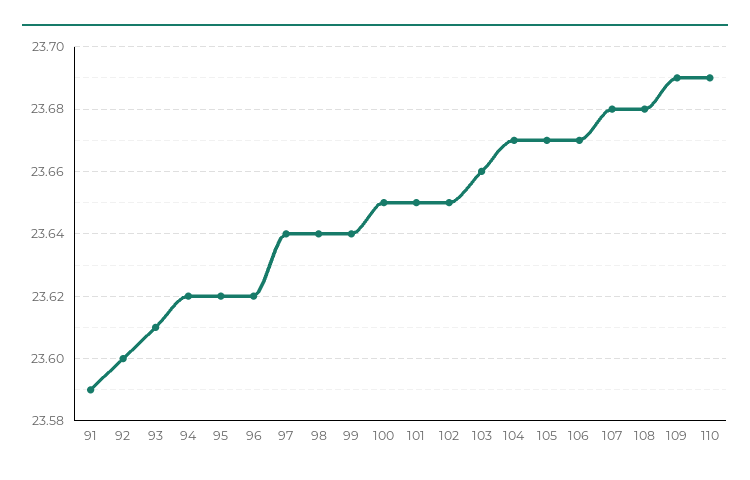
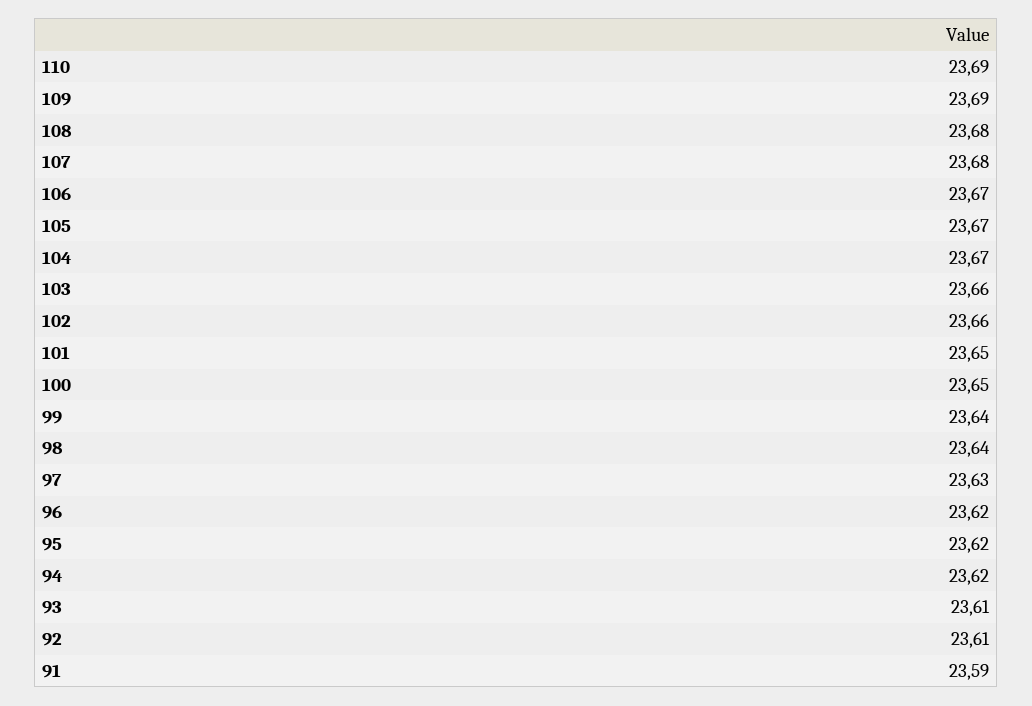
92: 23.6 -> 23.61
97: 23.64 -> 23.63
102: 23.65 -> 23.66

